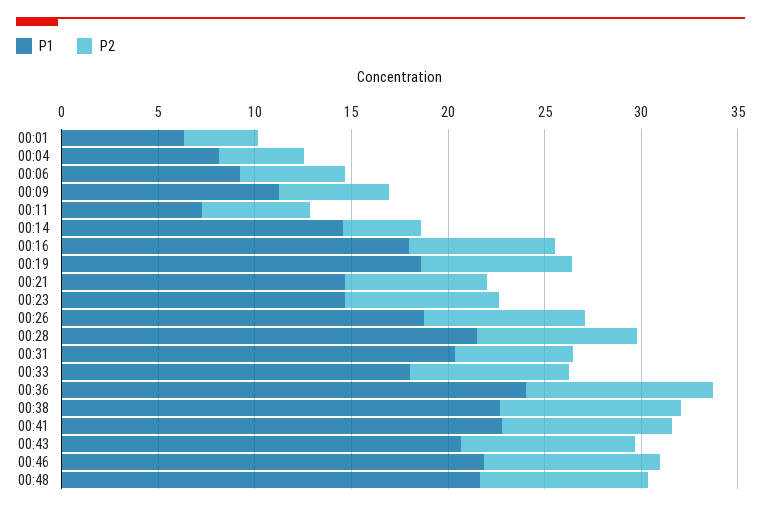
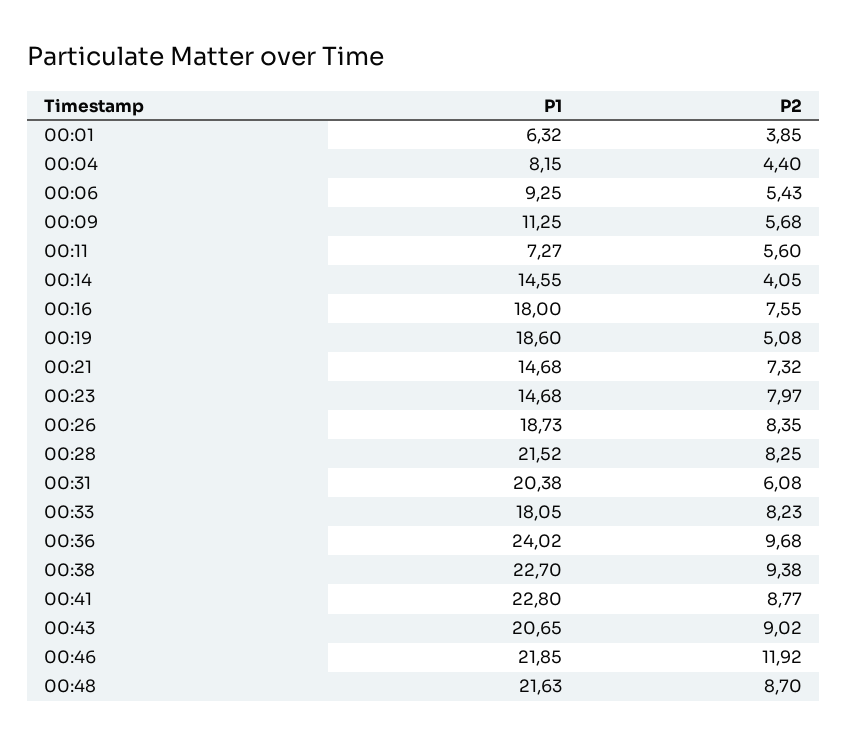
P2, 00:19: 8 -> 5.08
P2, 00:46: 9 -> 11.92

